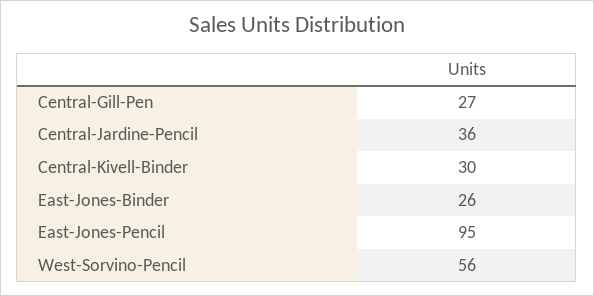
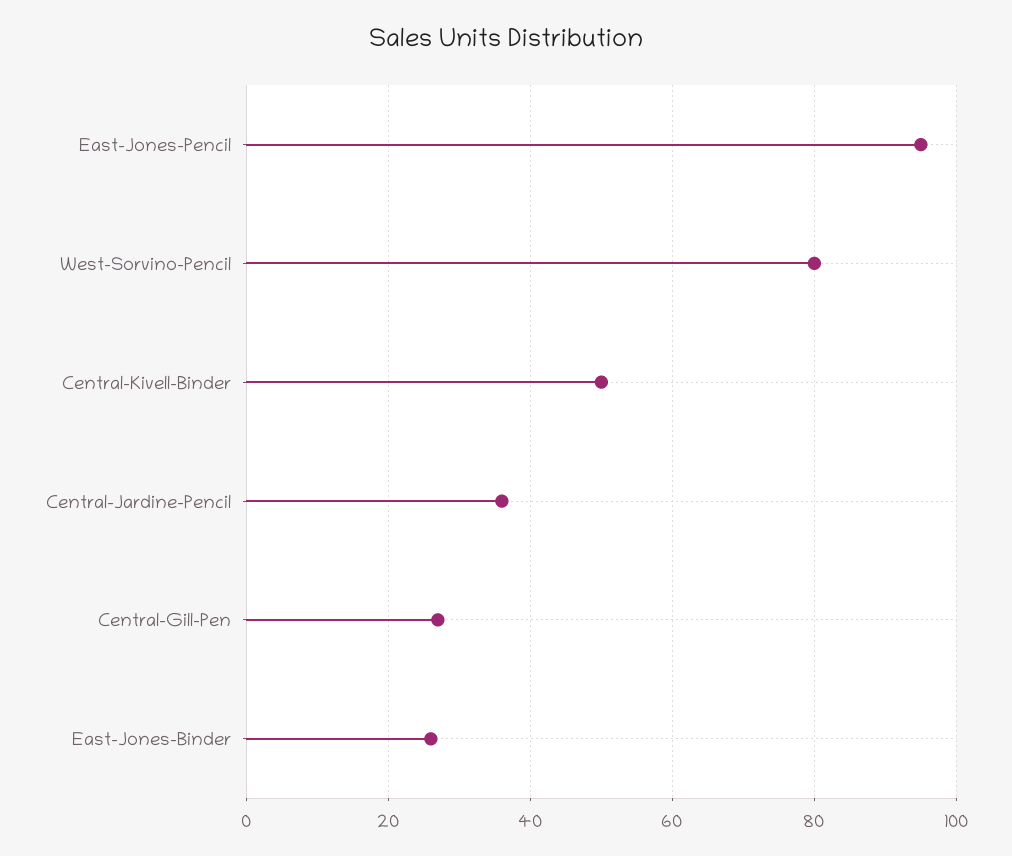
Central-Kivell-Binder: 30 -> 50
West-Sorvino-Pencil: 56 -> 80

